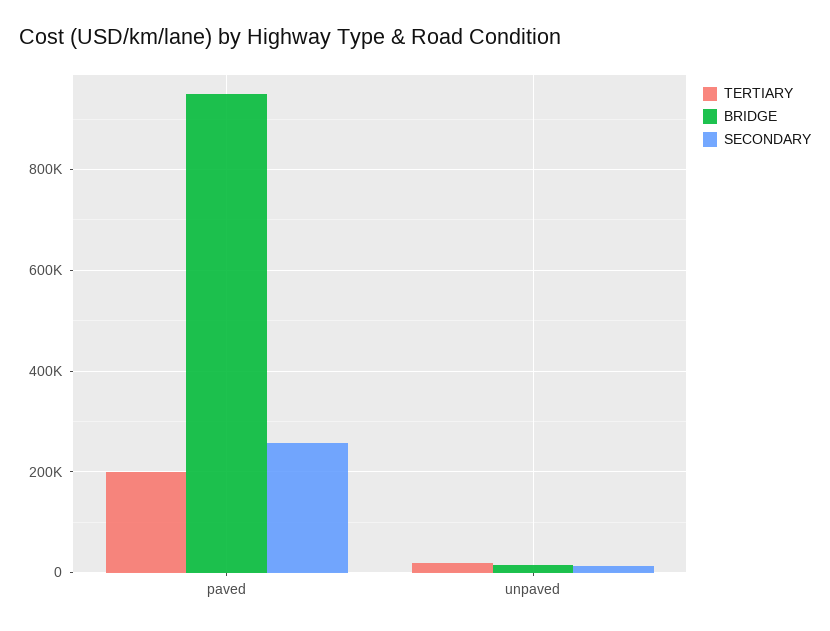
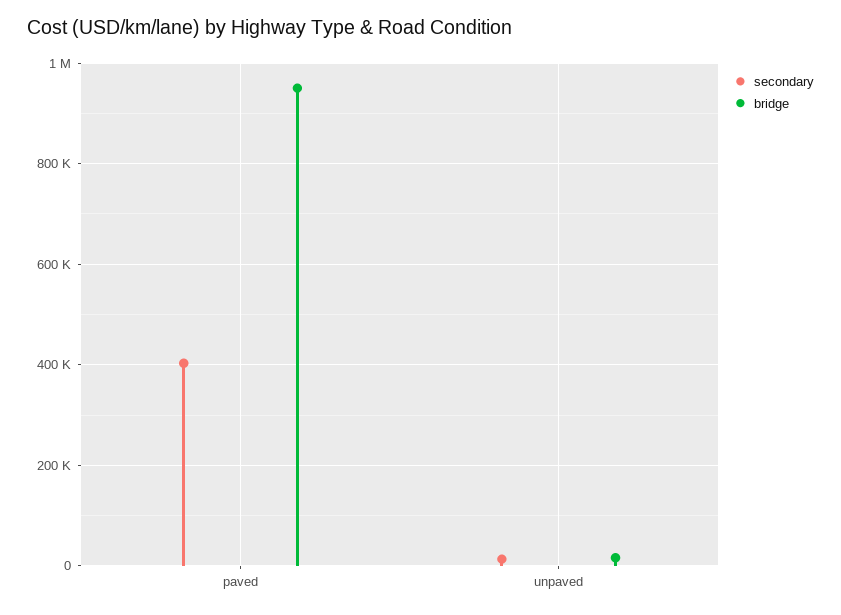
TERTIARY, paved: 200000 -> none
SECONDARY, paved: 260000 -> 400000
TERTIARY, unpaved: 20000 -> none

